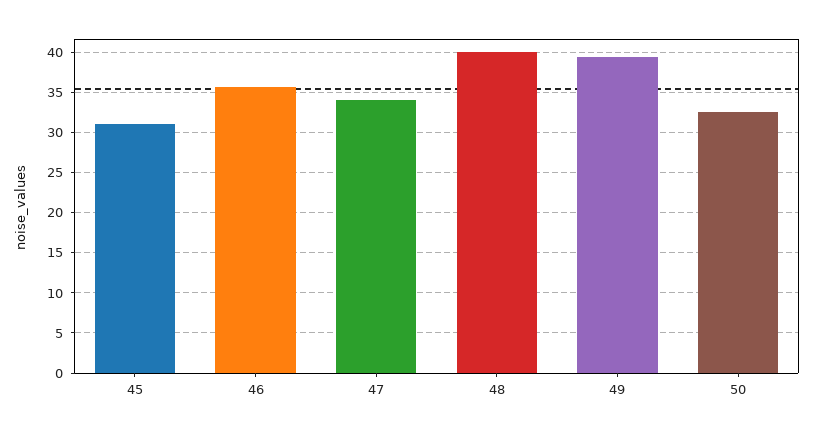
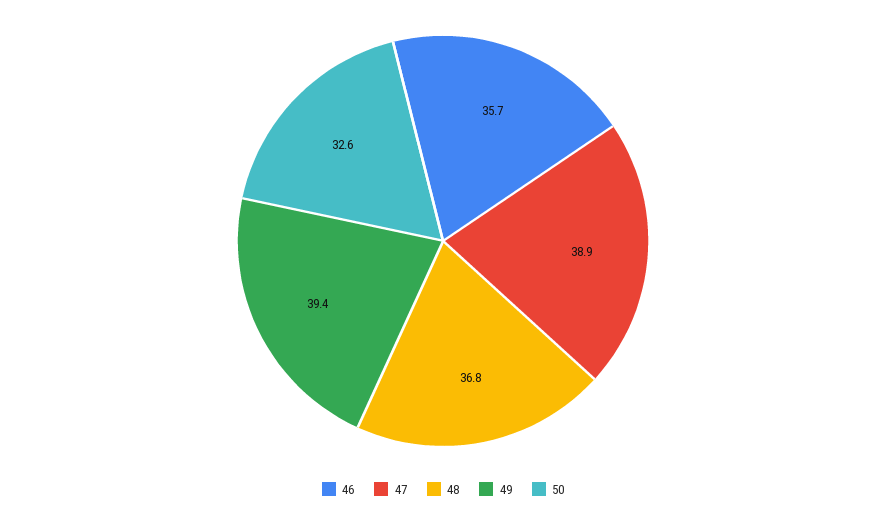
45: 31 -> none
47: 34 -> 38.9
48: 40 -> 36.8

